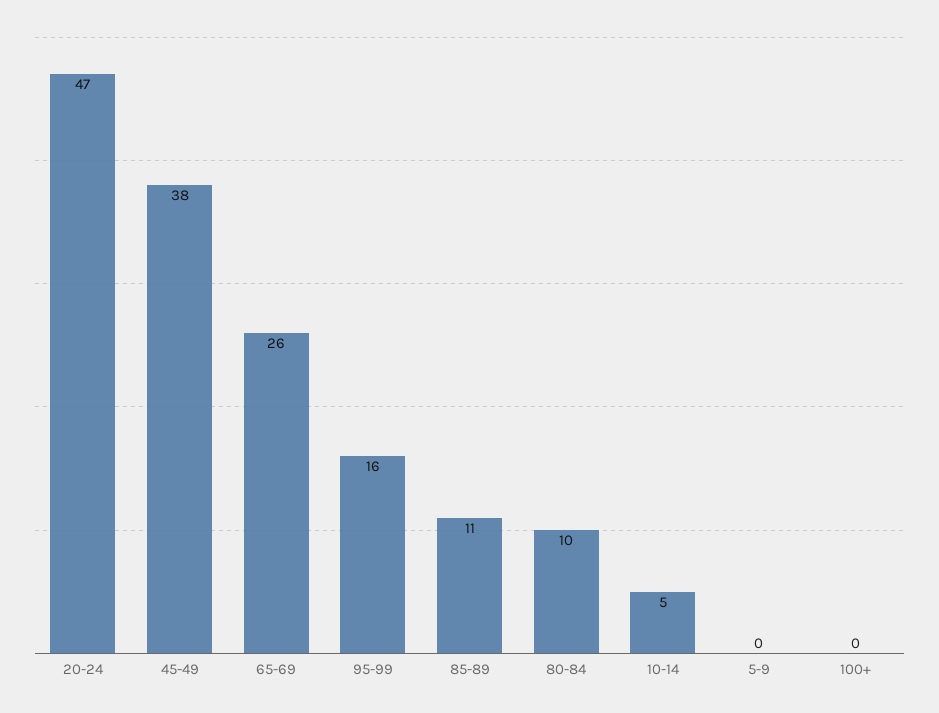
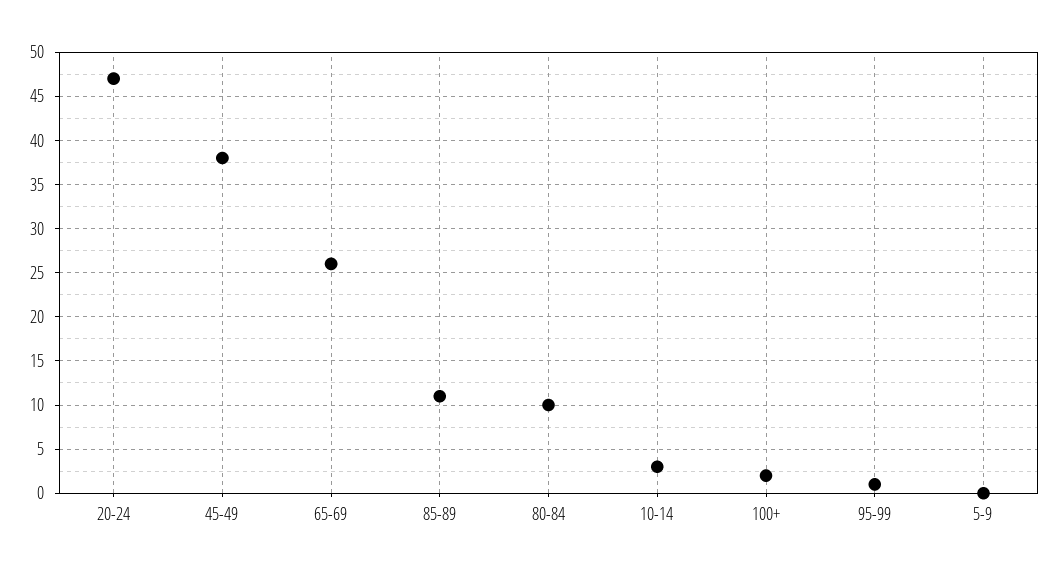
95-99: 16 -> 1
10-14: 5 -> 3
100+: 0 -> 2

